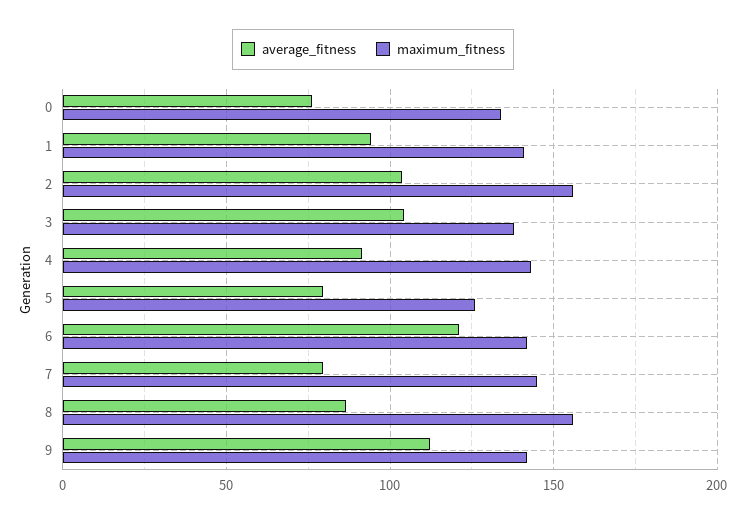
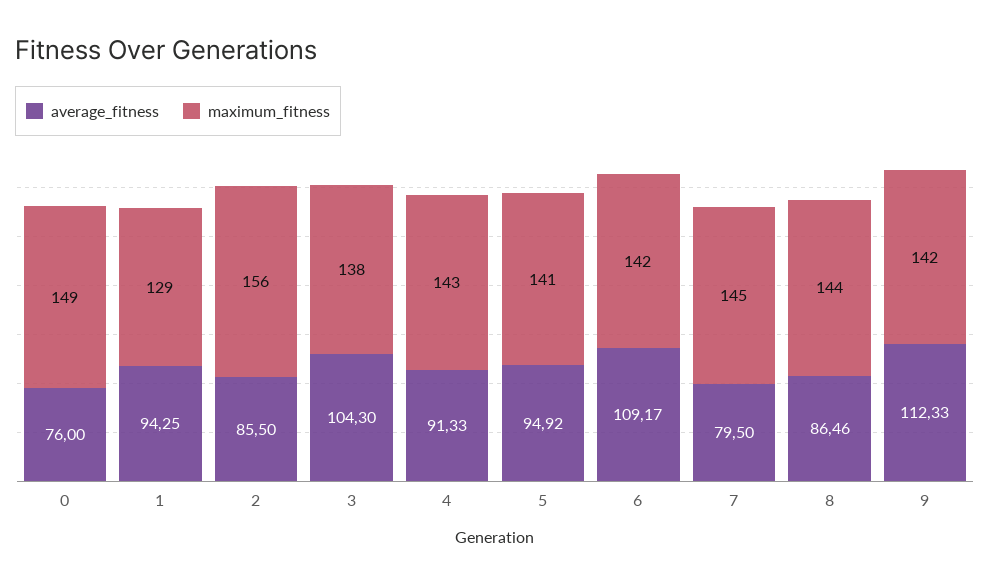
maximum_fitness, 0: 135 -> 149
maximum_fitness, 1: 140 -> 129
average_fitness, 2: 105 -> 85.5
average_fitness, 5: 80 -> 94.92
maximum_fitness, 5: 125 -> 141
average_fitness, 6: 120 -> 109.17
maximum_fitness, 8: 155 -> 144

